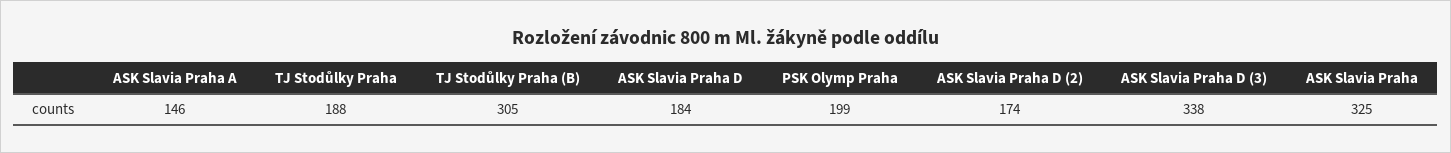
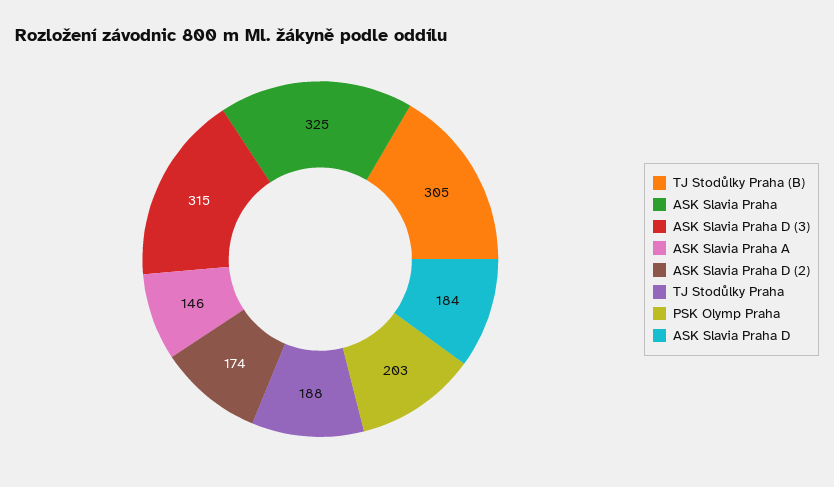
PSK Olymp Praha: 199 -> 203
ASK Slavia Praha D (3): 338 -> 315

